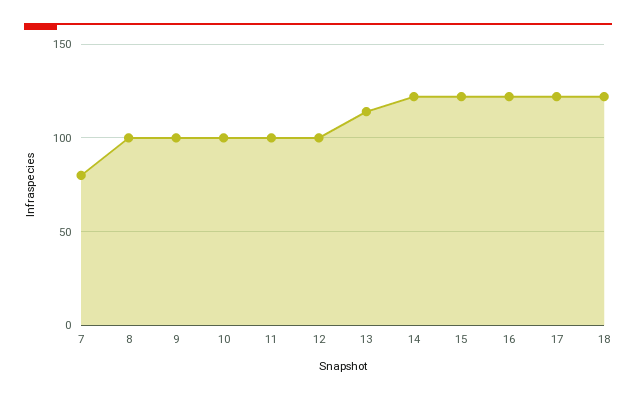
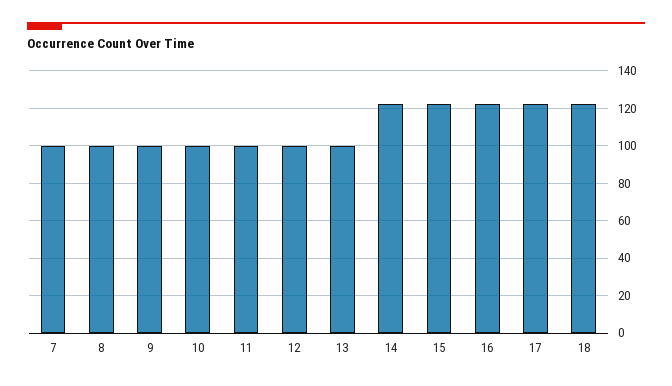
7: 80 -> 100
13: 115 -> 100

